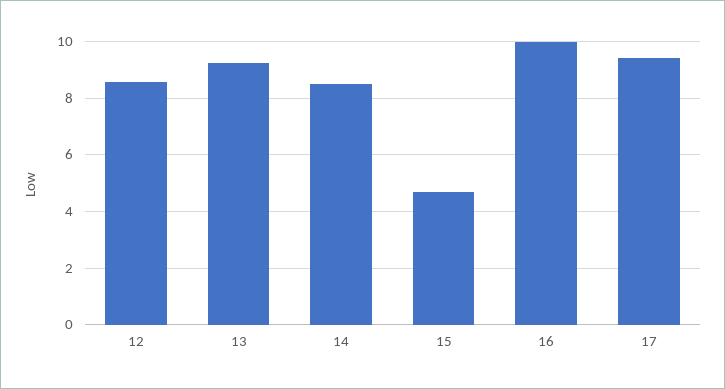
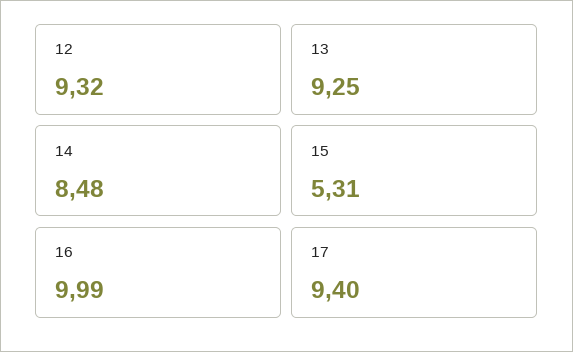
12: 8.5 -> 9.32
15: 4.75 -> 5.31

